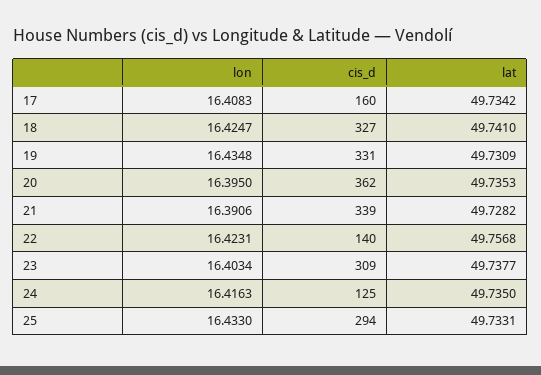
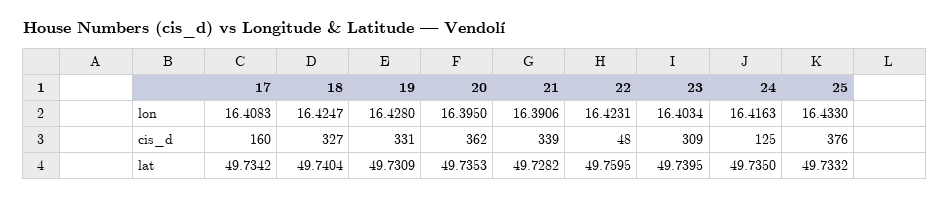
lat, 18: 49.741 -> 49.7404
lon, 19: 16.4348 -> 16.428
cis_d, 22: 140 -> 48
lat, 22: 49.7568 -> 49.7595
lat, 23: 49.7377 -> 49.7395
cis_d, 25: 294 -> 376
lat, 25: 49.7331 -> 49.7332

